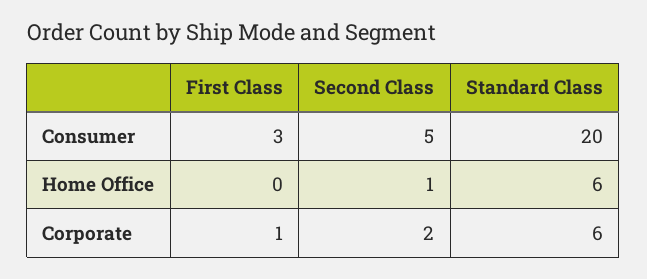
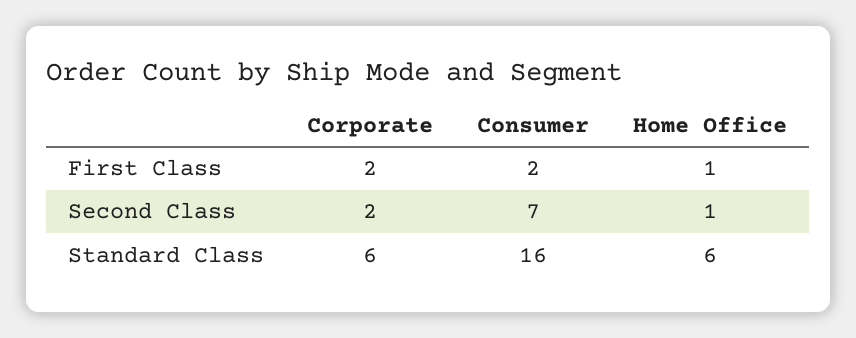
First Class, Consumer: 3 -> 2
Second Class, Consumer: 5 -> 7
Standard Class, Consumer: 20 -> 16
First Class, Home Office: 0 -> 1
First Class, Corporate: 1 -> 2

